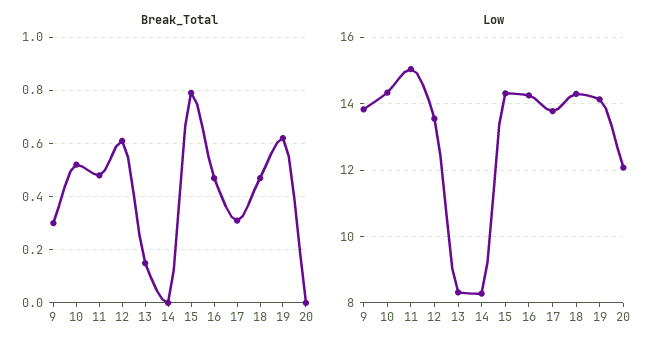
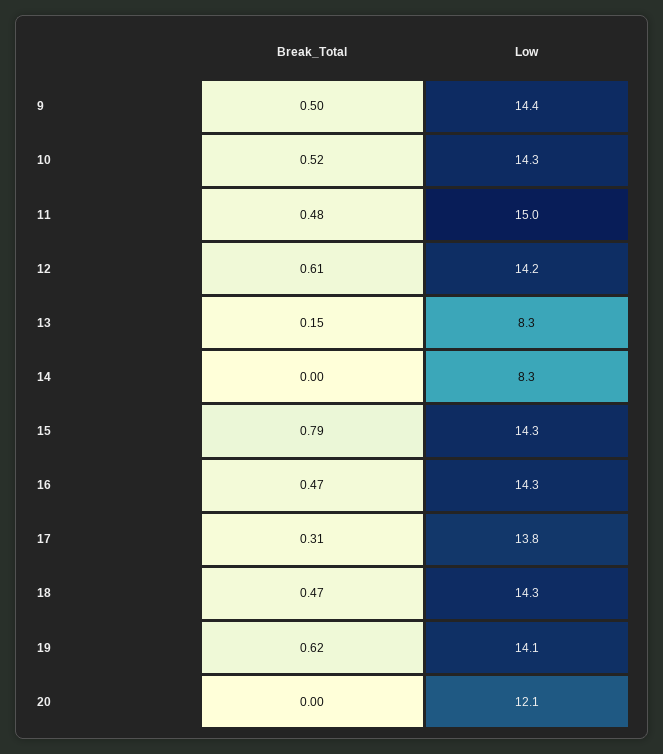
Break_Total, 9: 0.3 -> 0.5
Low, 9: 13.8 -> 14.4
Low, 12: 13.6 -> 14.2

